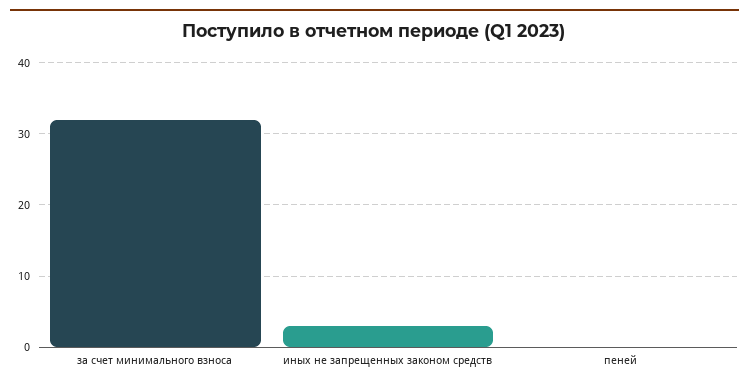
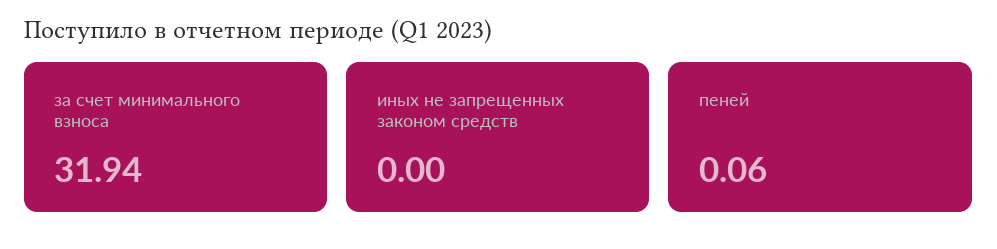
иных не запрещенных законом средств: 3 -> 0

